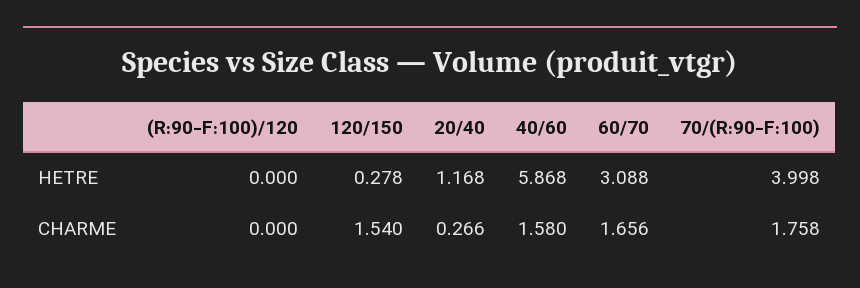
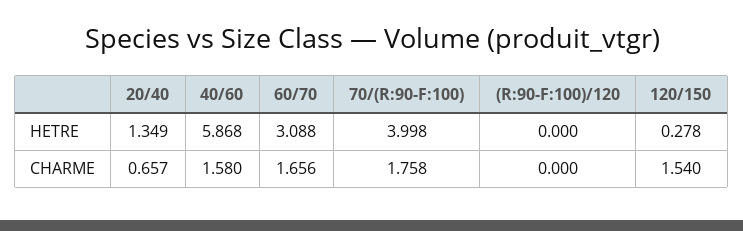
20/40, HETRE: 1.168 -> 1.349
20/40, CHARME: 0.266 -> 0.657

